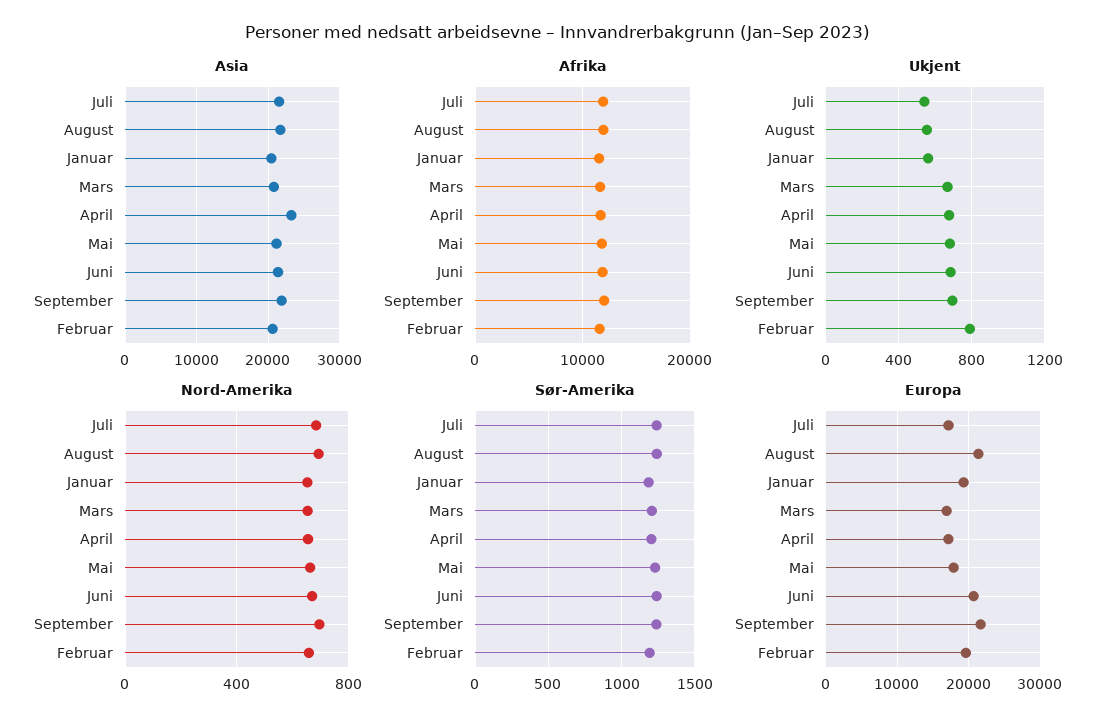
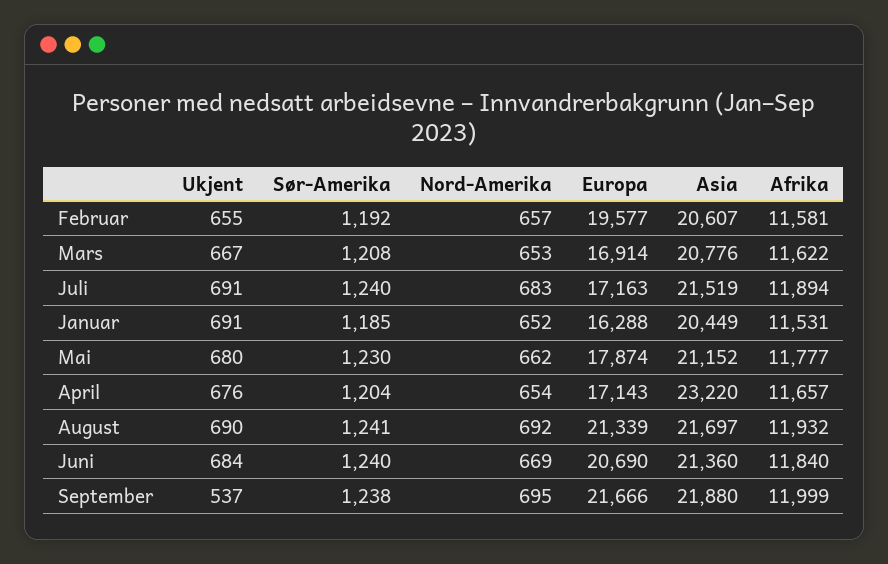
Ukjent, Juli: 550 -> 691
Ukjent, August: 550 -> 690
Ukjent, Januar: 550 -> 691
Ukjent, September: 700 -> 537
Ukjent, Februar: 800 -> 655
Europa, Januar: 19000 -> 16288

